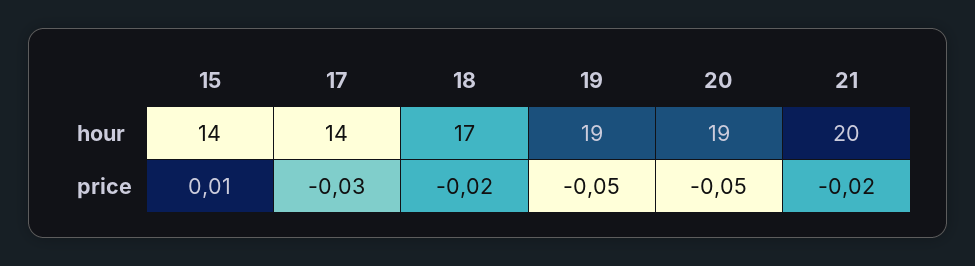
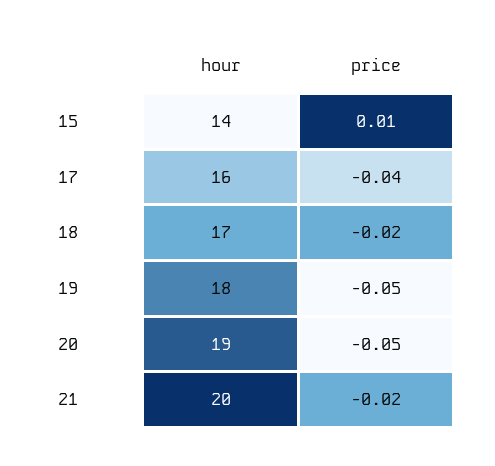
17, hour: 14 -> 16
19, hour: 19 -> 18
17, price: -0.03 -> -0.04

